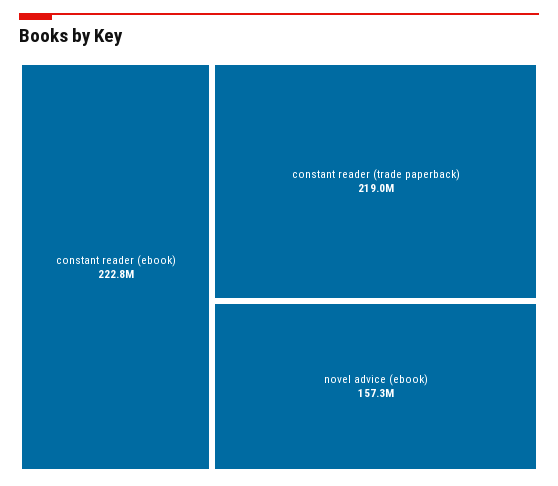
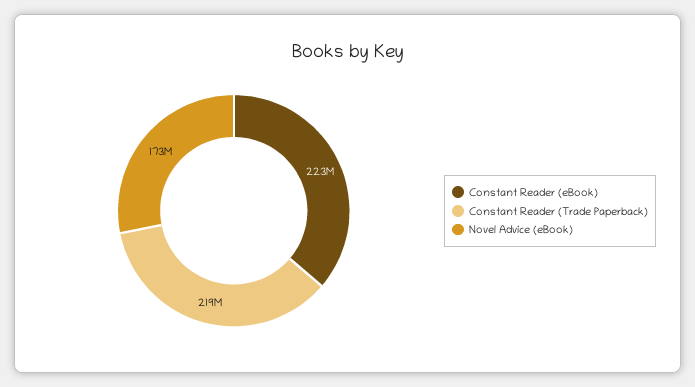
novel advice (ebook): 157300000 -> 173000000

